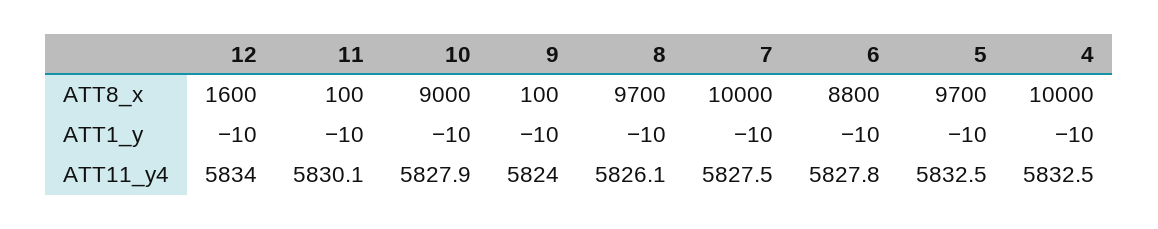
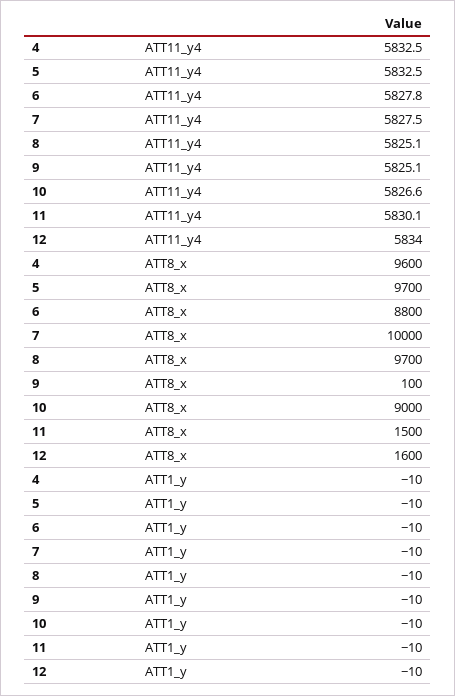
11, ATT8_x: 100 -> 1500
4, ATT8_x: 10000 -> 9600
10, ATT11_y4: 5827.9 -> 5826.6
9, ATT11_y4: 5824 -> 5825.1
8, ATT11_y4: 5826.1 -> 5825.1

